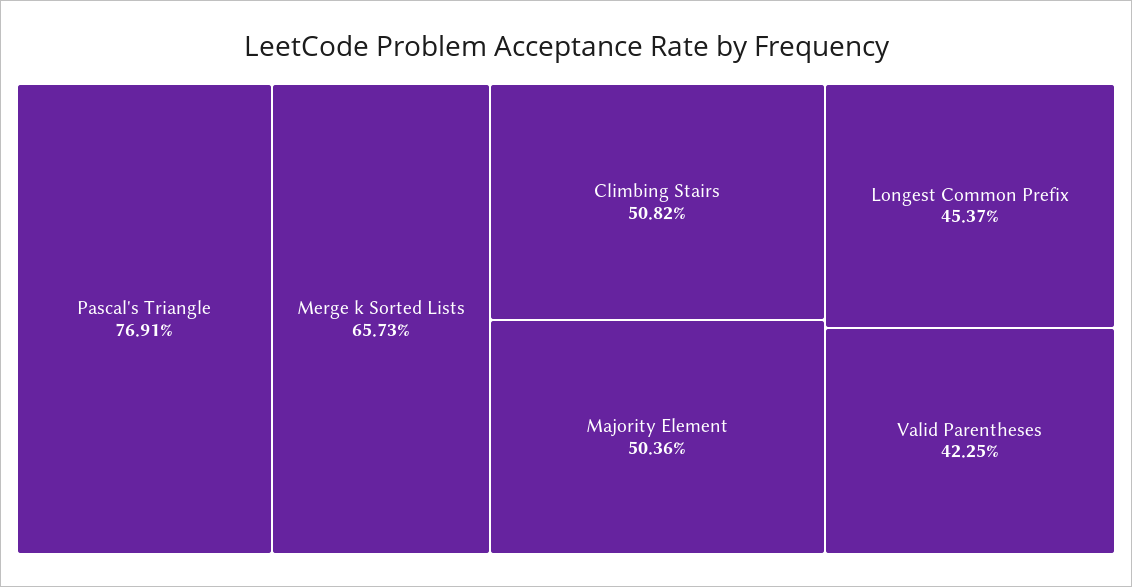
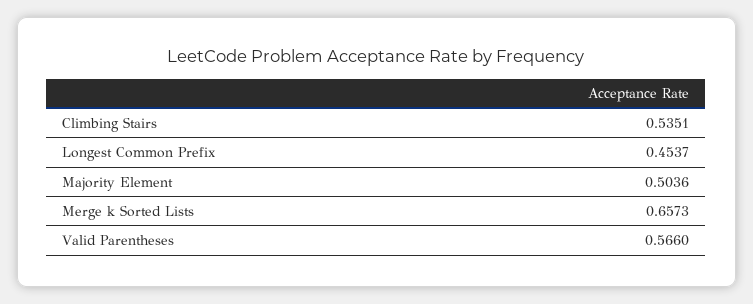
Pascal's Triangle: 0.7691 -> none
Climbing Stairs: 0.5082 -> 0.5351
Valid Parentheses: 0.4225 -> 0.566

